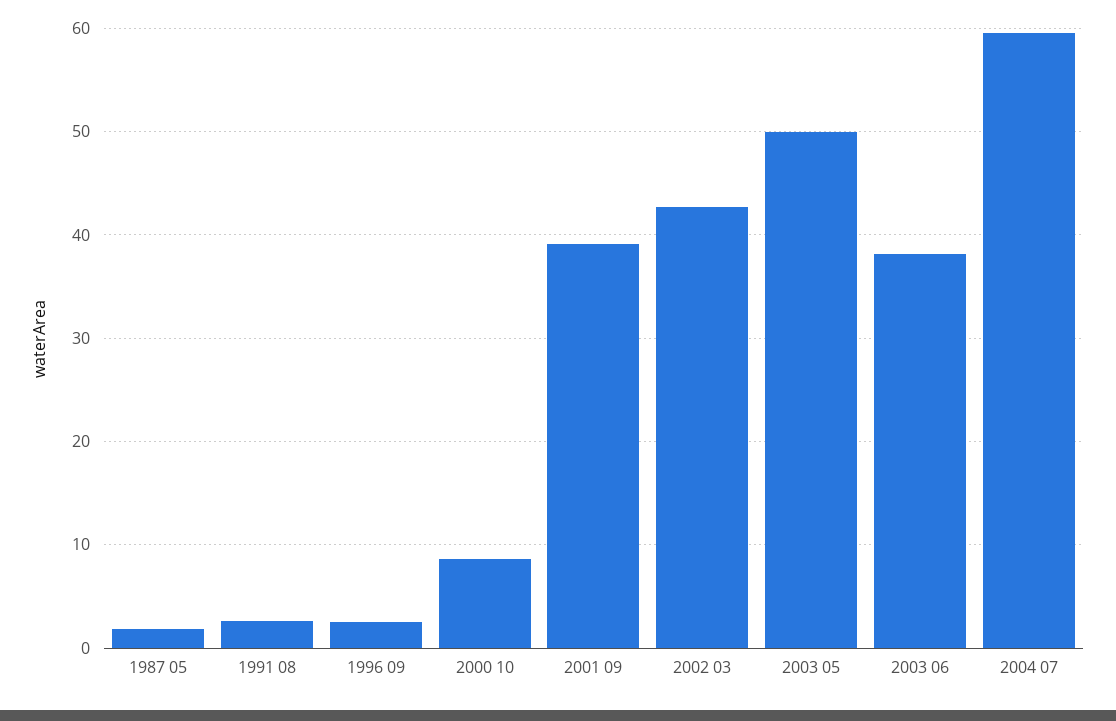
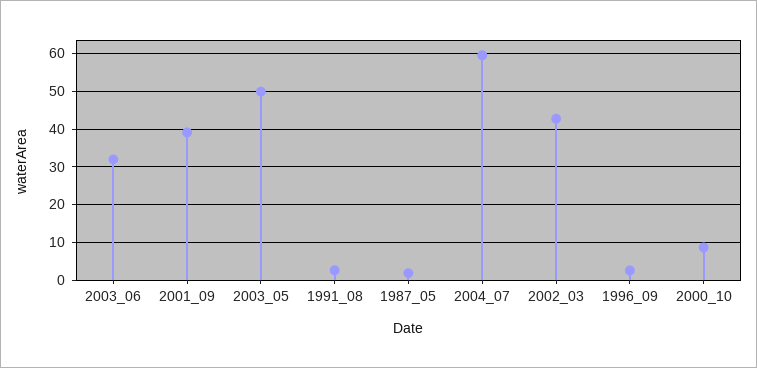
2003 06: 38 -> 32

